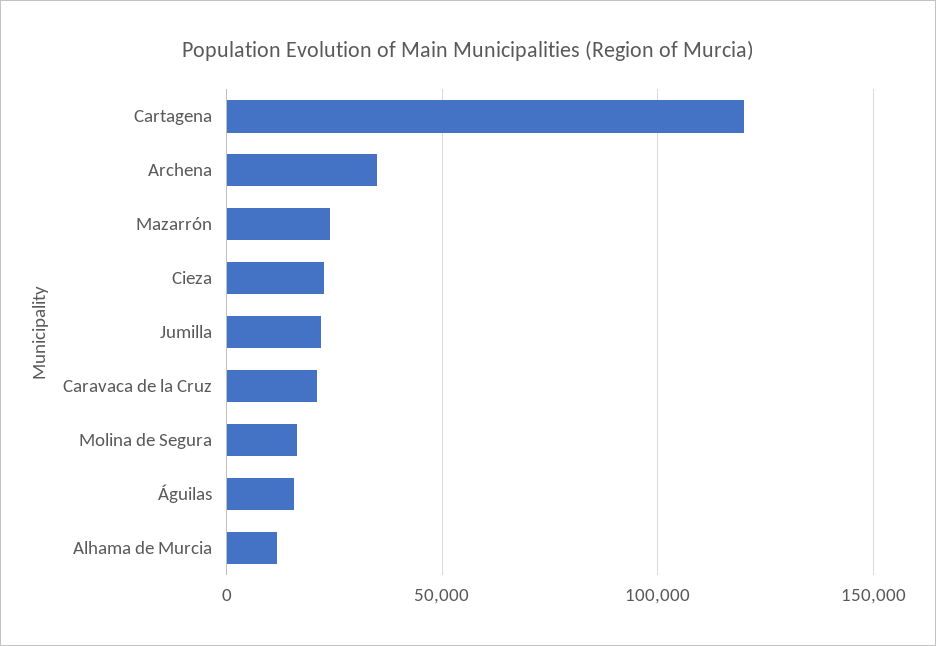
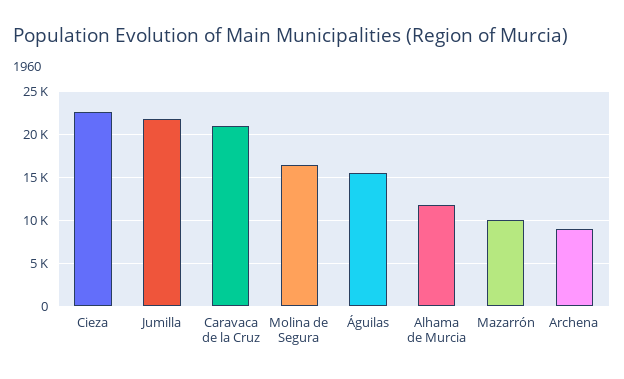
Cartagena: 120000 -> none
Archena: 35000 -> 9000
Mazarrón: 25000 -> 10000

